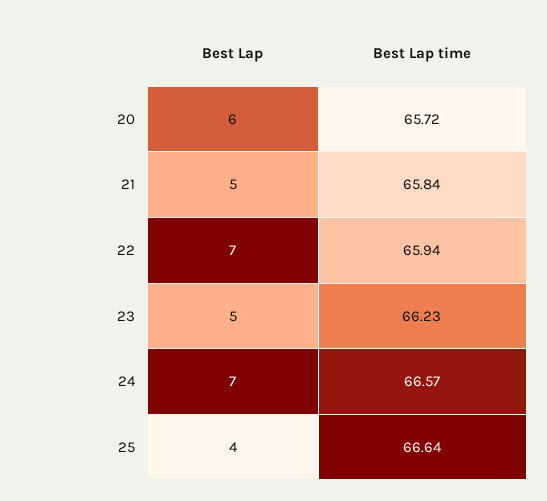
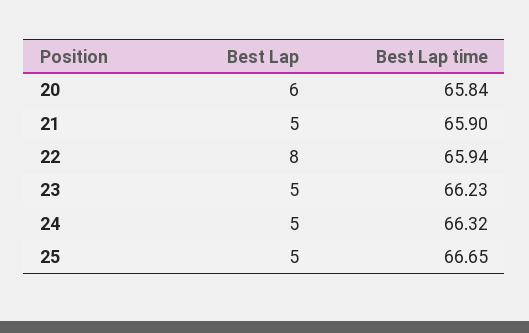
Best Lap time, 20: 65.72 -> 65.84
Best Lap time, 21: 65.84 -> 65.9
Best Lap, 22: 7 -> 8
Best Lap, 24: 7 -> 5
Best Lap time, 24: 66.57 -> 66.32
Best Lap, 25: 4 -> 5
Best Lap time, 25: 66.64 -> 66.65

